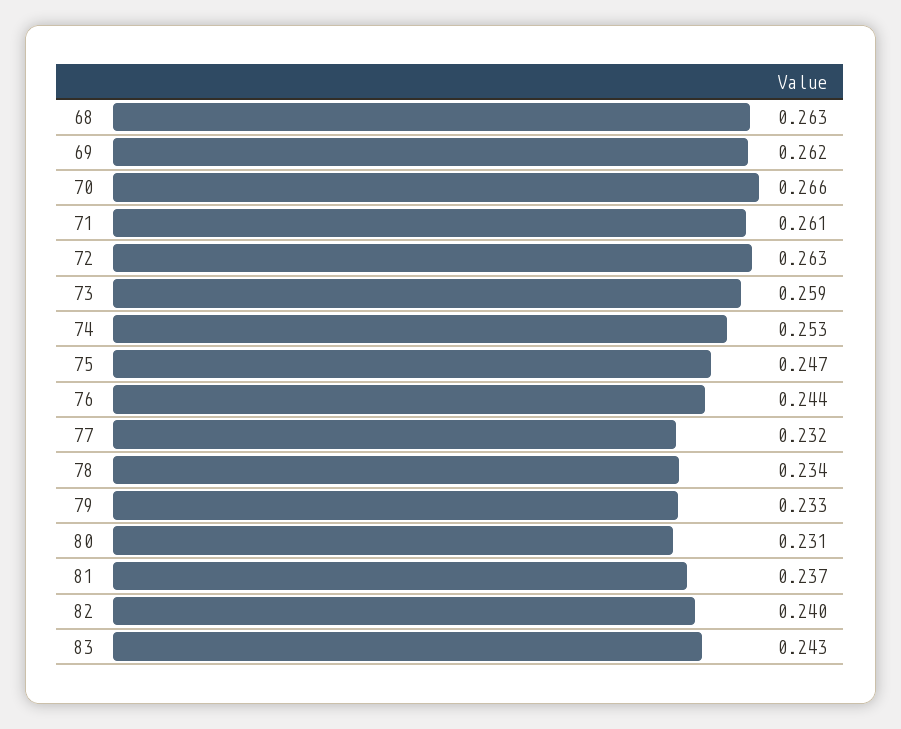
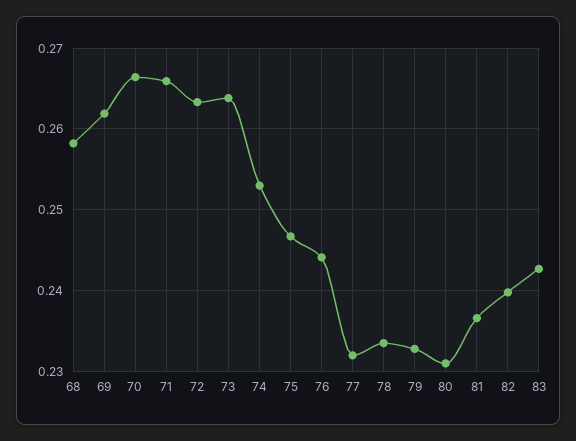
68: 0.263 -> 0.258
71: 0.261 -> 0.266
73: 0.259 -> 0.264

